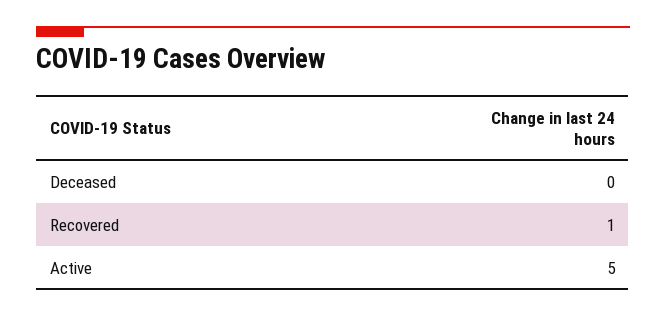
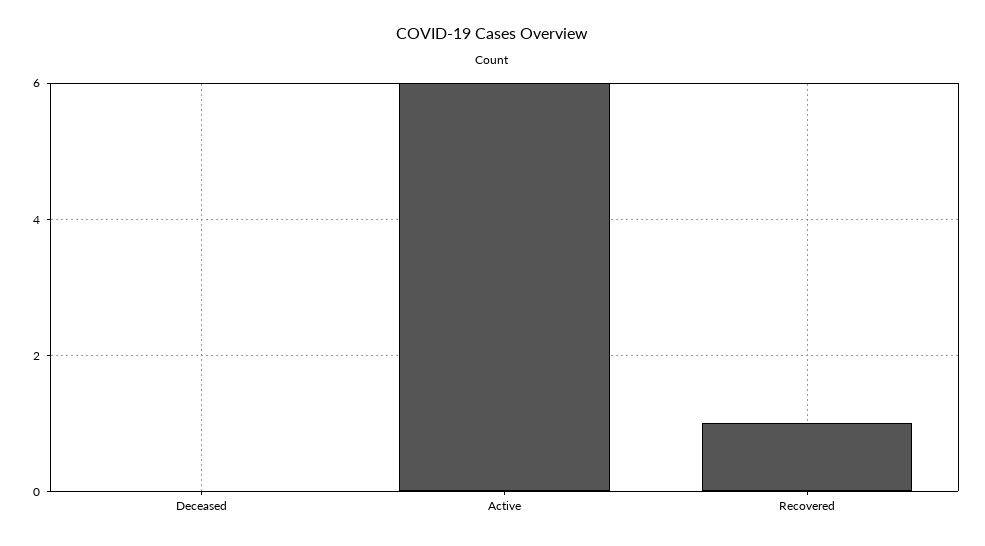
Active: 5 -> 6

